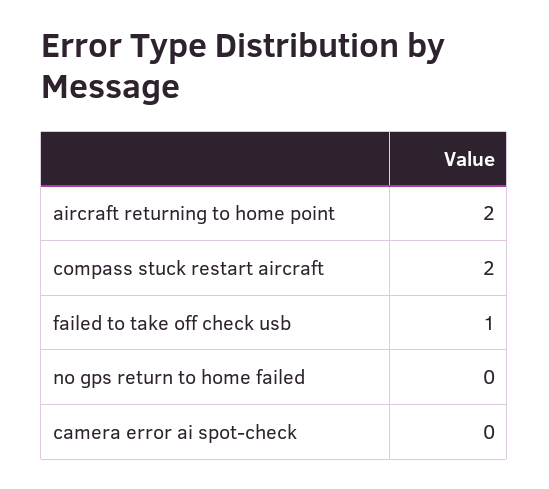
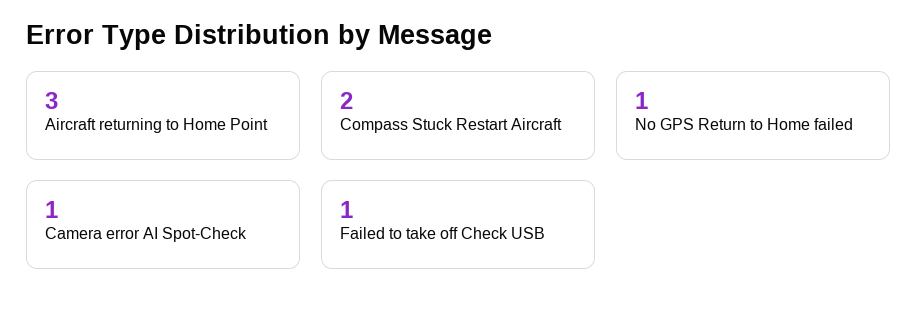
aircraft returning to home point: 2 -> 3
no gps return to home failed: 0 -> 1
camera error ai spot-check: 0 -> 1

